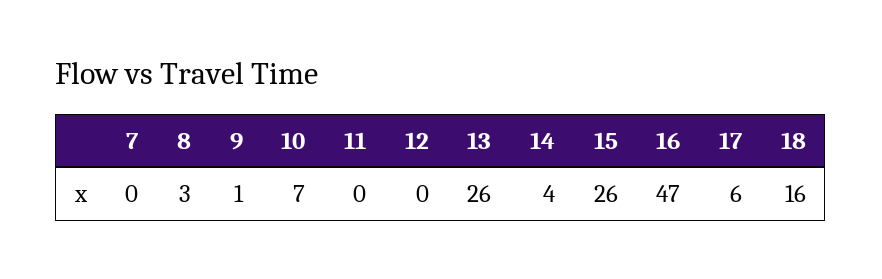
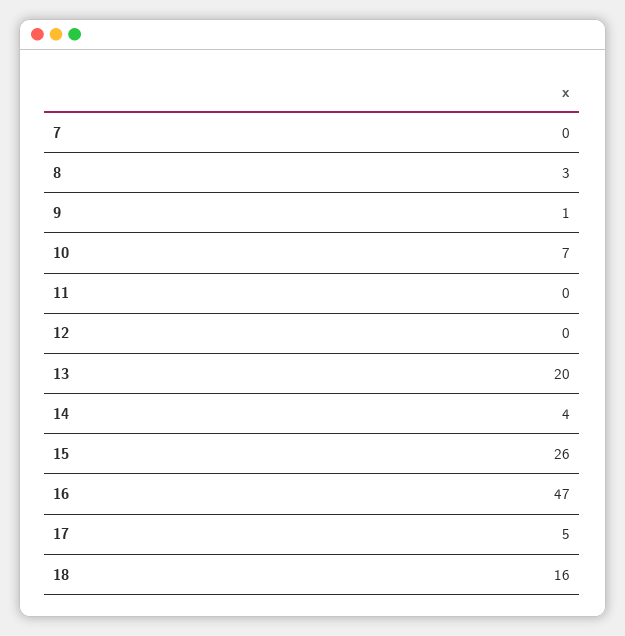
13: 26 -> 20
17: 6 -> 5

